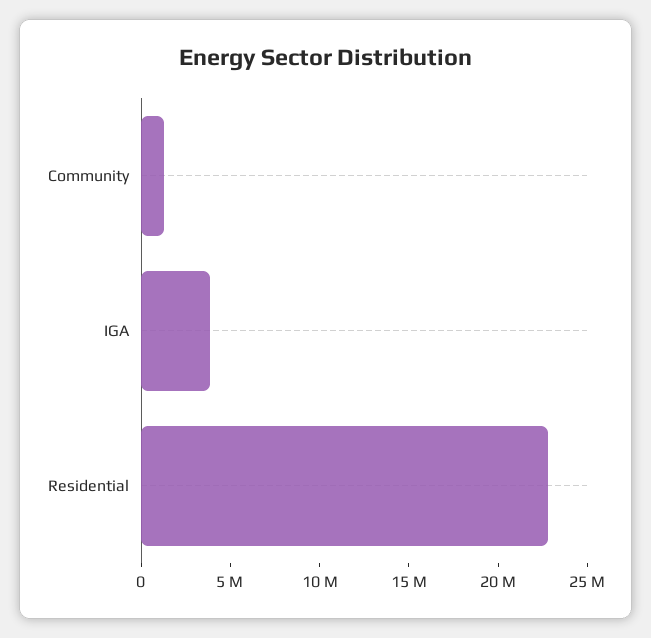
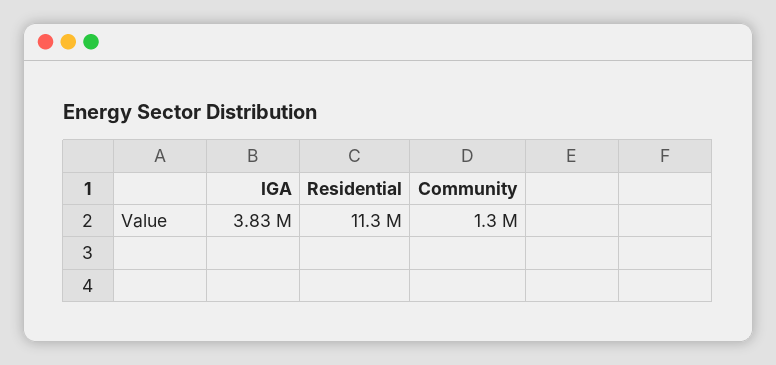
Residential: 23000000 -> 11300000

